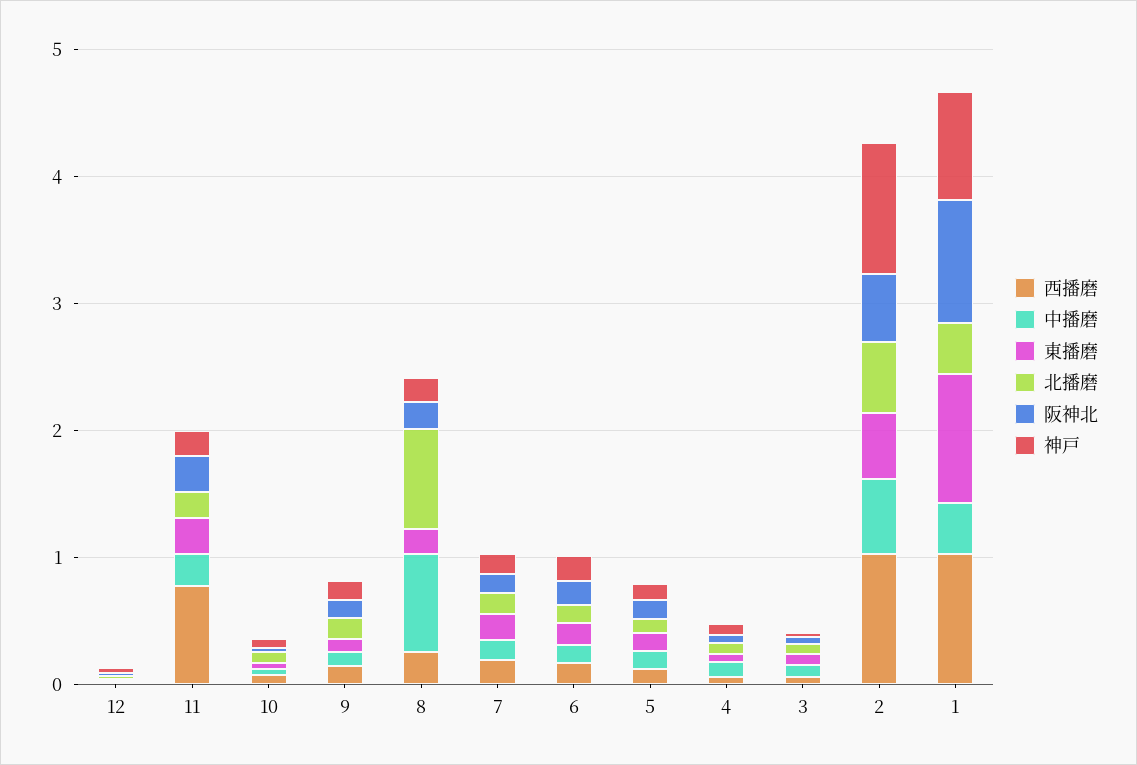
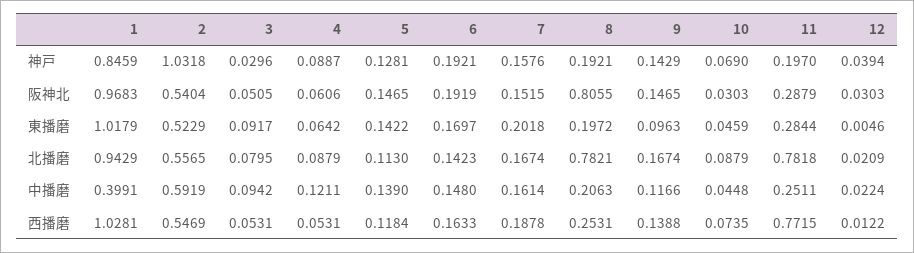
北播磨, 11: 0.2 -> 0.7818
中播磨, 8: 0.8 -> 0.2063
阪神北, 8: 0.2 -> 0.8055
西播磨, 2: 1 -> 0.5469
北播磨, 1: 0.4 -> 0.9429

